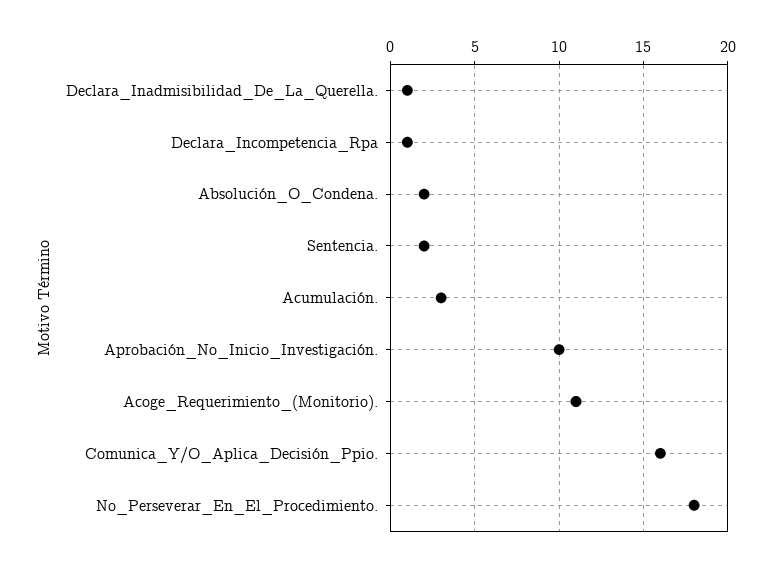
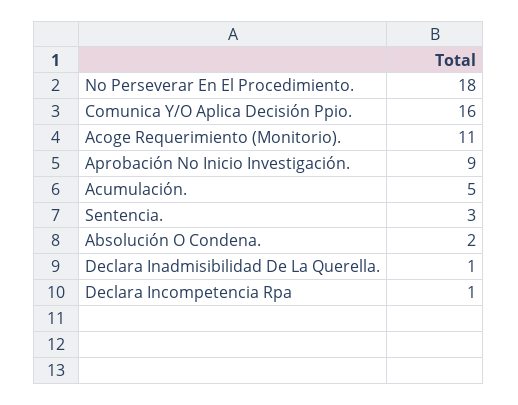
Sentencia.: 2 -> 3
Acumulación.: 3 -> 5
Aprobación_No_Inicio_Investigación.: 10 -> 9

